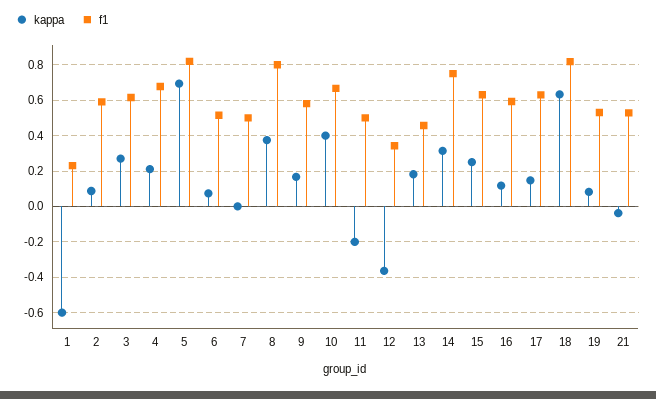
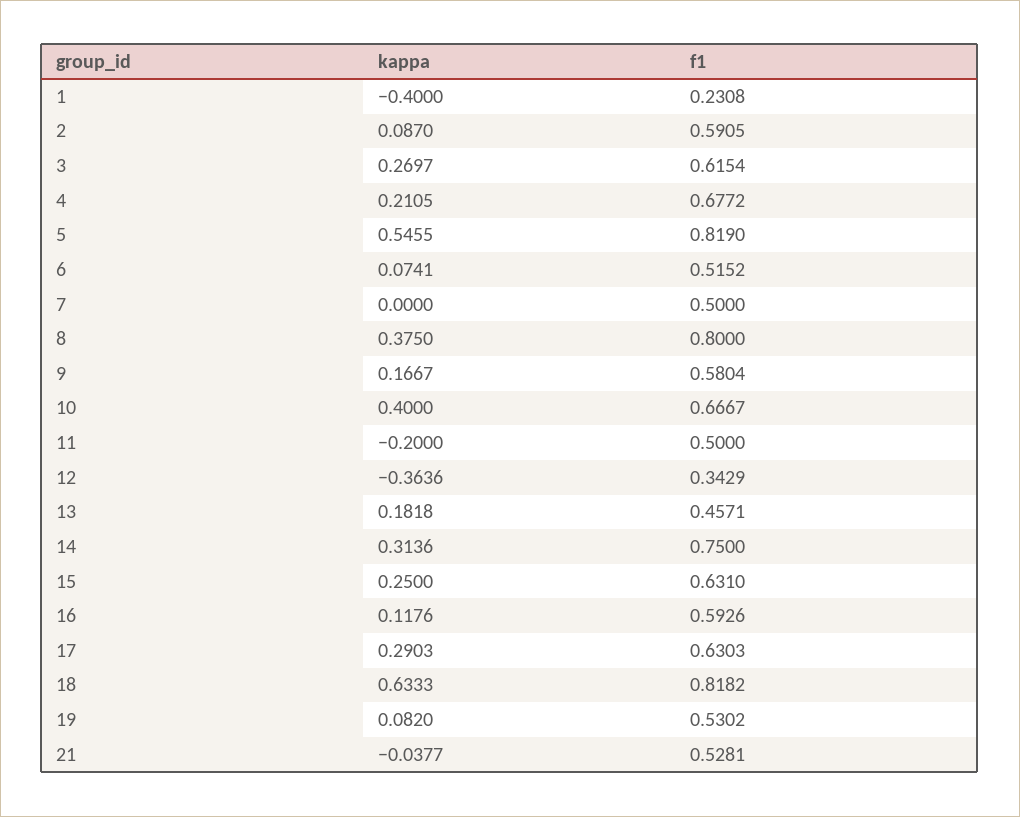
kappa, 1: -0.6 -> -0.4
kappa, 5: 0.7 -> 0.5455
kappa, 17: 0.15 -> 0.2903

